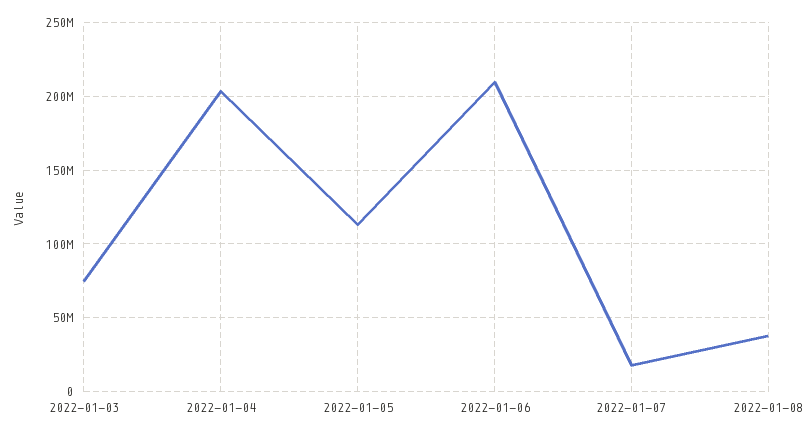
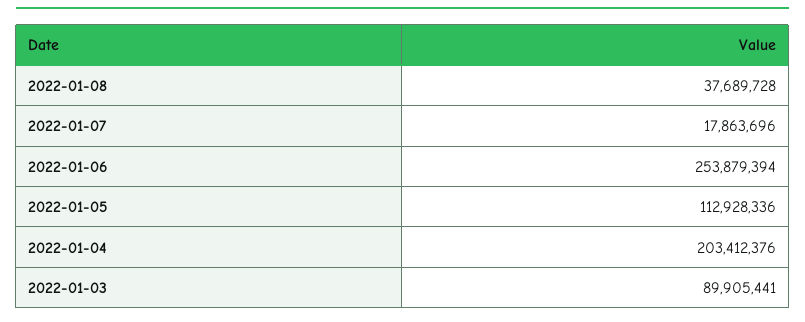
2022-01-03: 75000000 -> 89905441
2022-01-06: 210000000 -> 253879394

